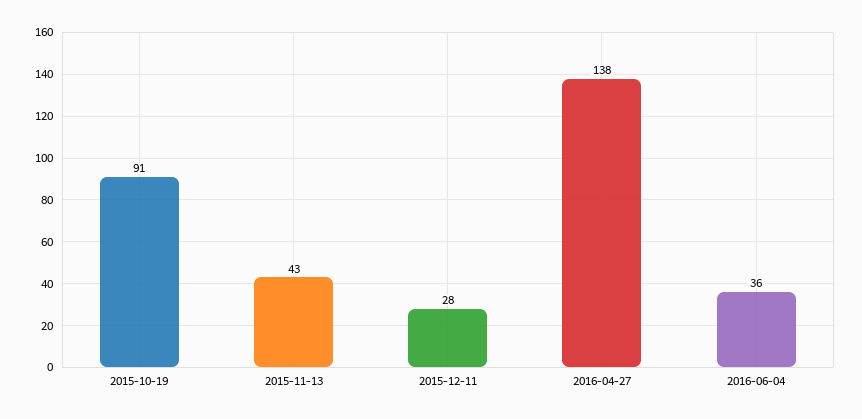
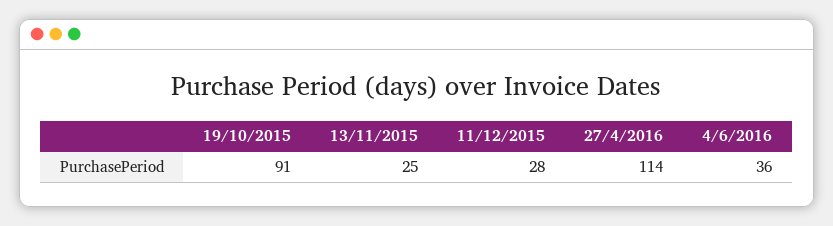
2015-11-13: 43 -> 25
2016-04-27: 138 -> 114

